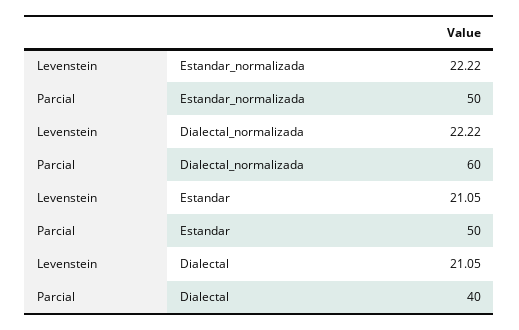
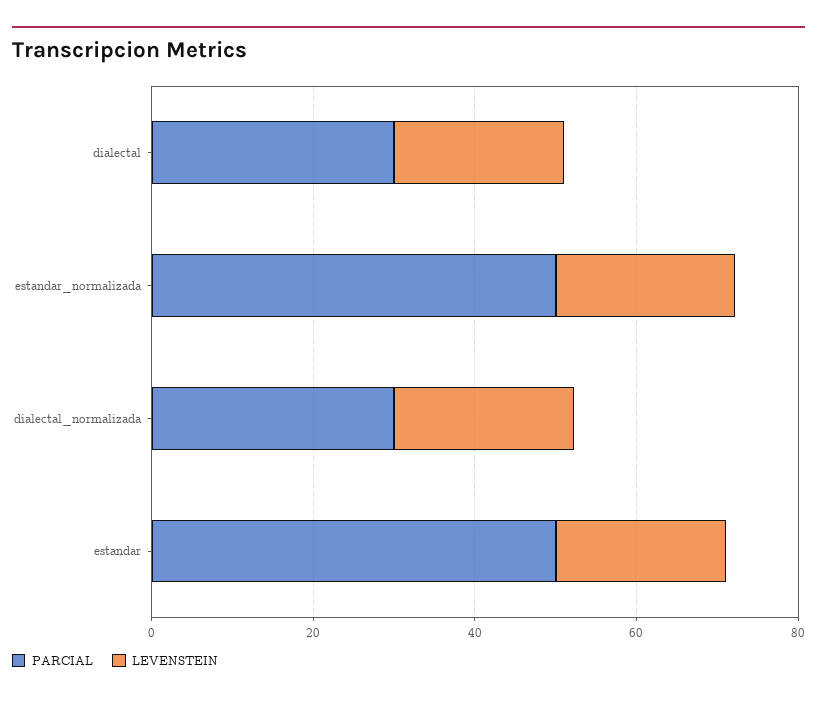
Parcial, Dialectal_normalizada: 60 -> 30
Parcial, Dialectal: 40 -> 30

